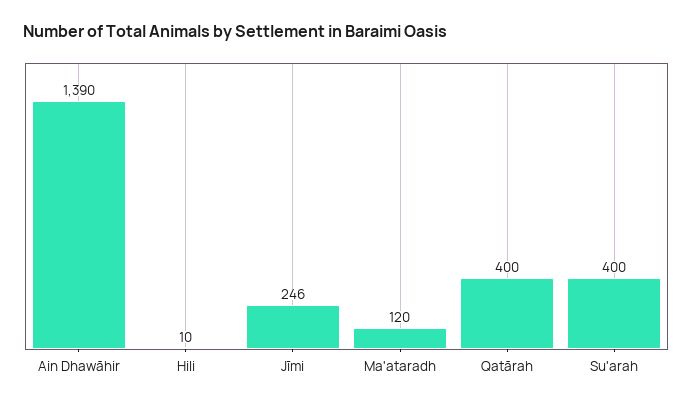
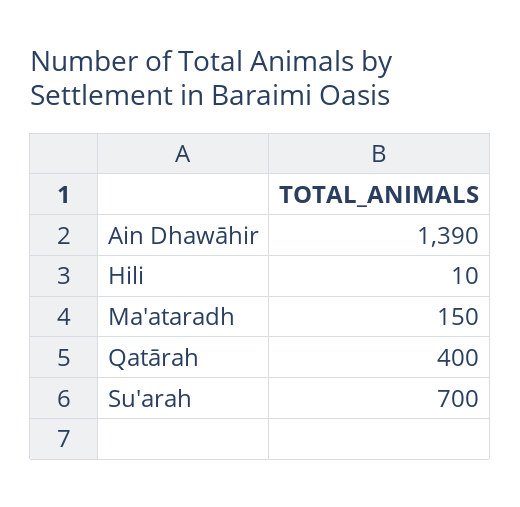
Jīmi: 246 -> none
Ma'ataradh: 120 -> 150
Su'arah: 400 -> 700

